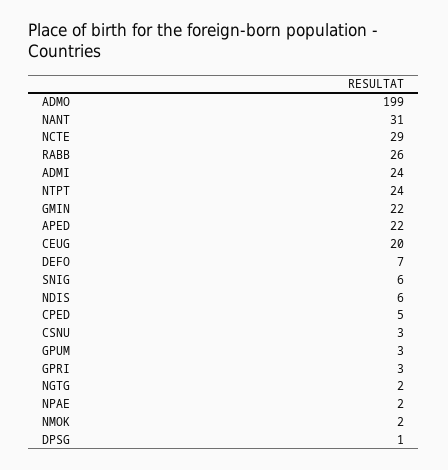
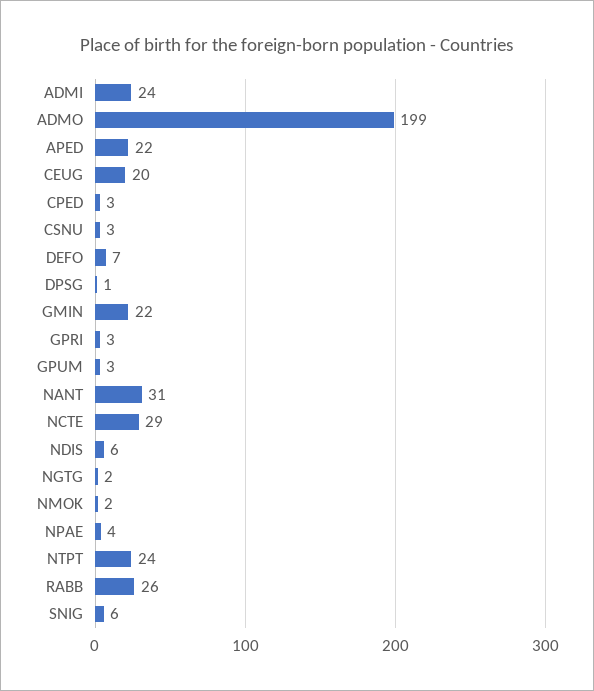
CPED: 5 -> 3
NPAE: 2 -> 4

